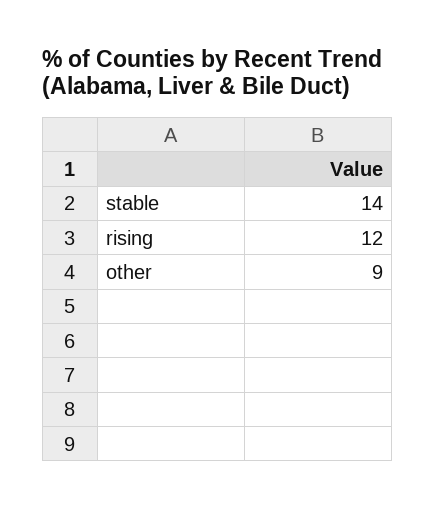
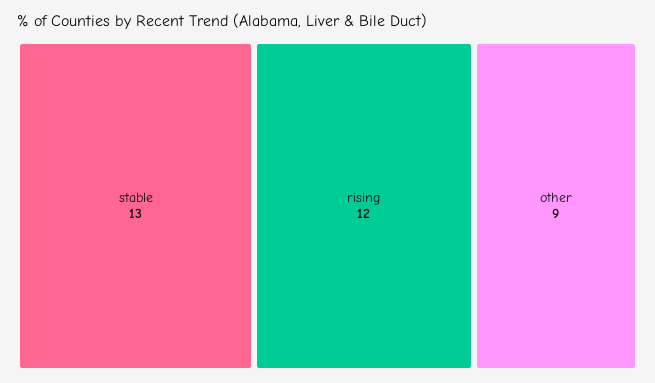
stable: 14 -> 13

